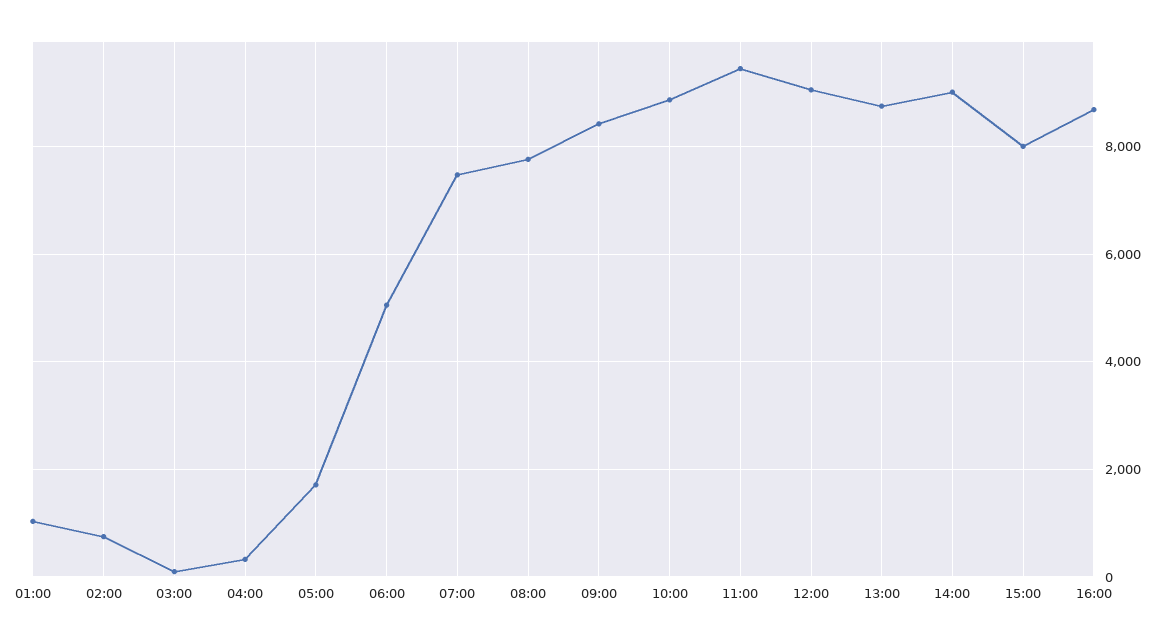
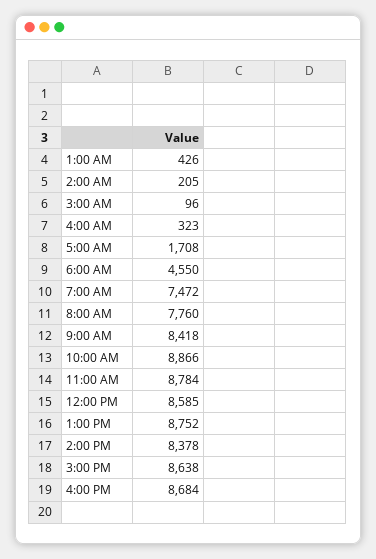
01:00: 1000 -> 426
02:00: 800 -> 205
06:00: 5000 -> 4550
11:00: 9400 -> 8784
12:00: 9000 -> 8585
14:00: 9000 -> 8378
15:00: 8000 -> 8638

